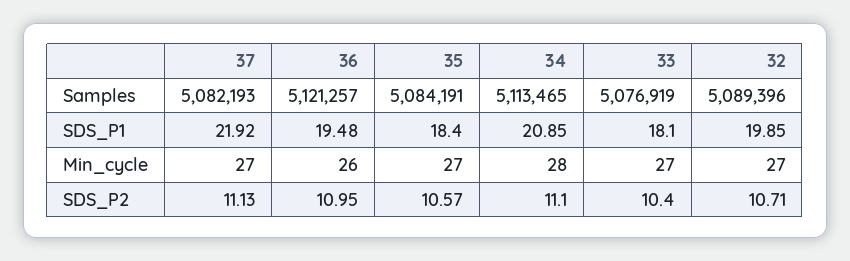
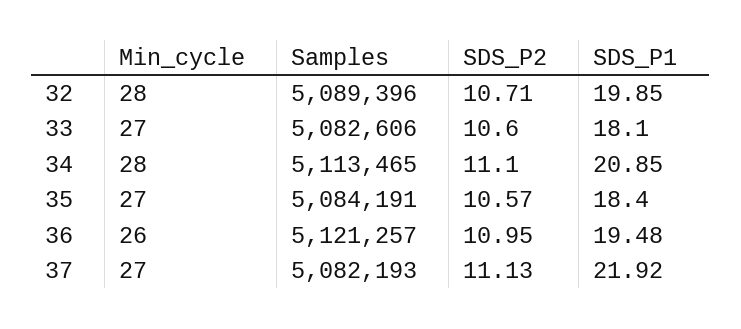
33, Samples: 5076919 -> 5082606
32, Min_cycle: 27 -> 28
33, SDS_P2: 10.4 -> 10.6

